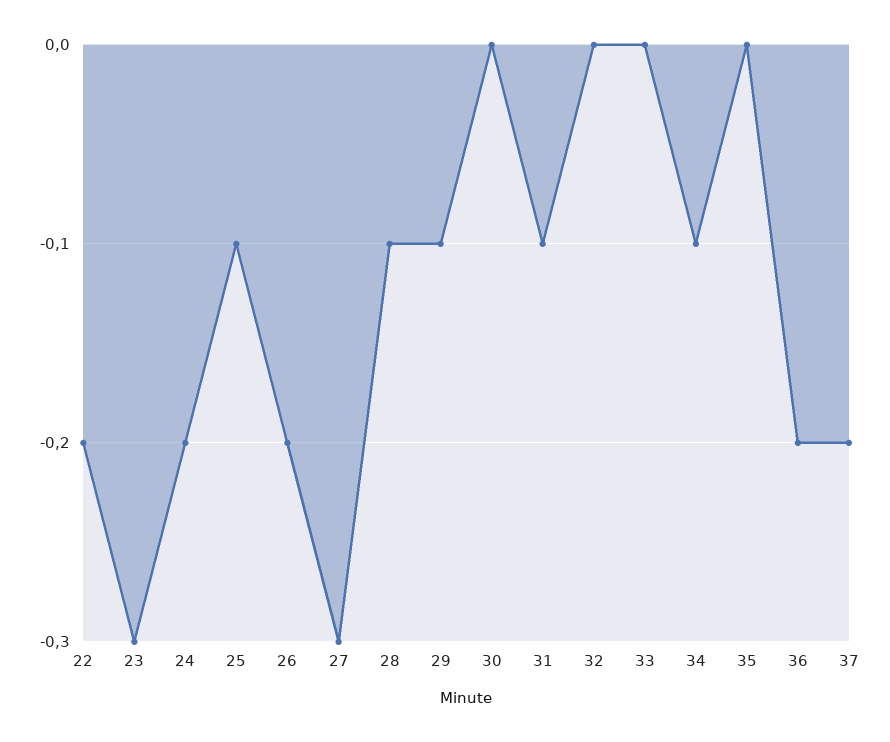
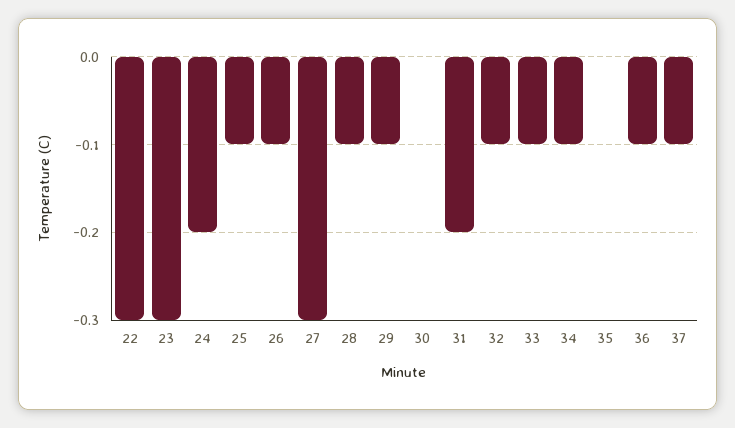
22: -0.2 -> -0.3
26: -0.2 -> -0.1
31: -0.1 -> -0.2
32: 0 -> -0.1
33: 0 -> -0.1
36: -0.2 -> -0.1
37: -0.2 -> -0.1

